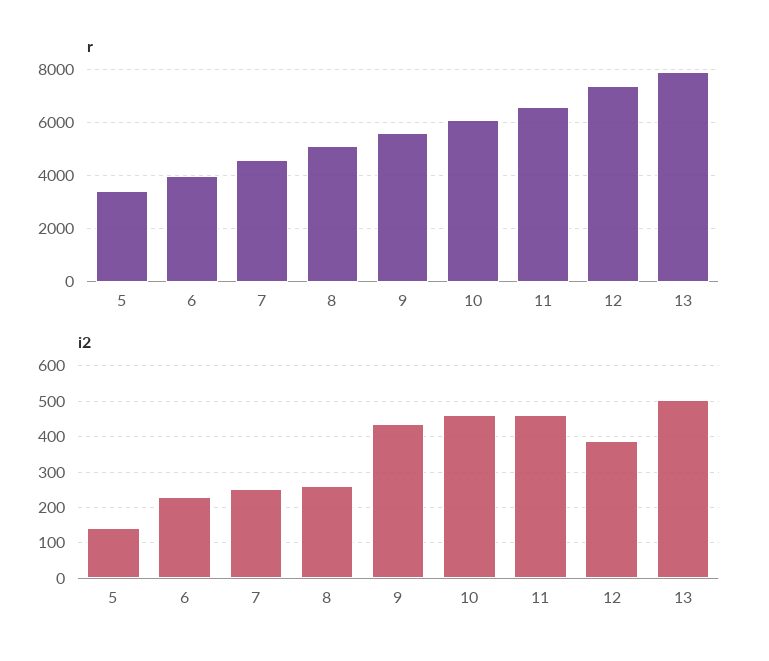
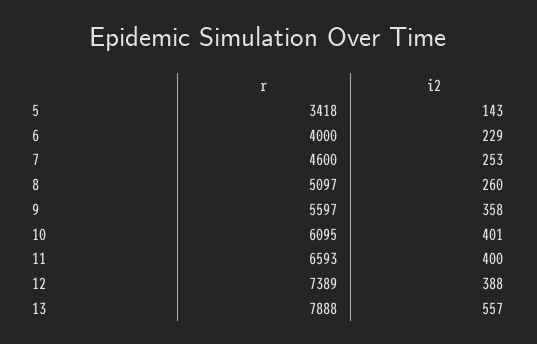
i2, 9: 440 -> 358
i2, 10: 460 -> 401
i2, 11: 460 -> 400
i2, 13: 500 -> 557

